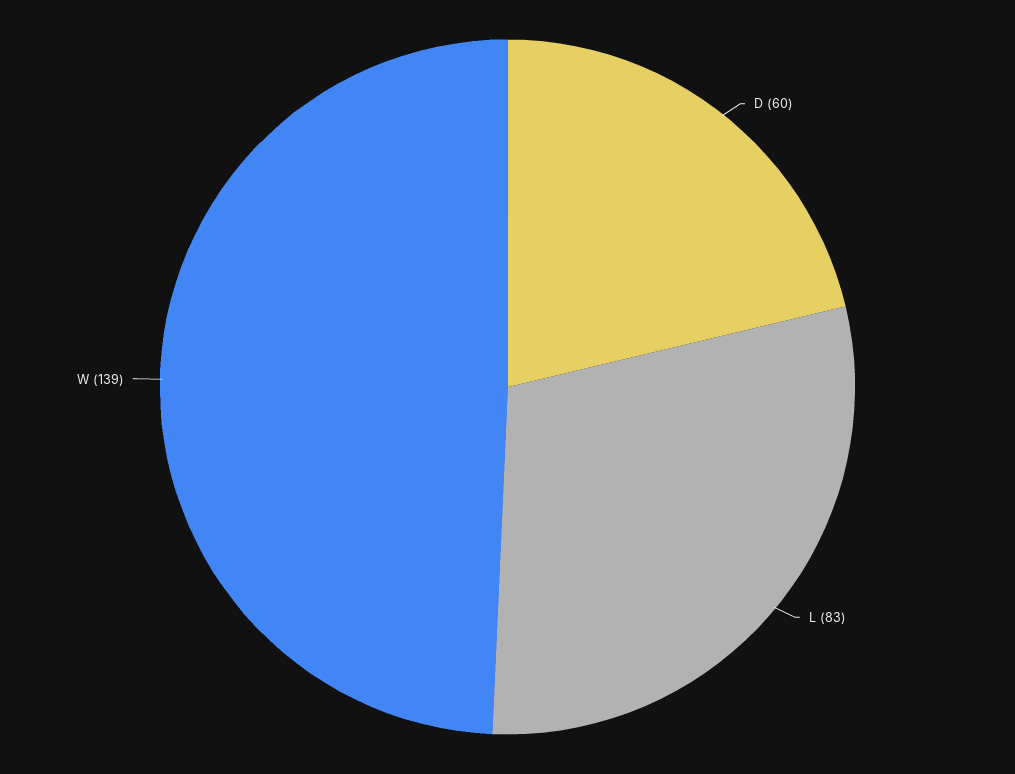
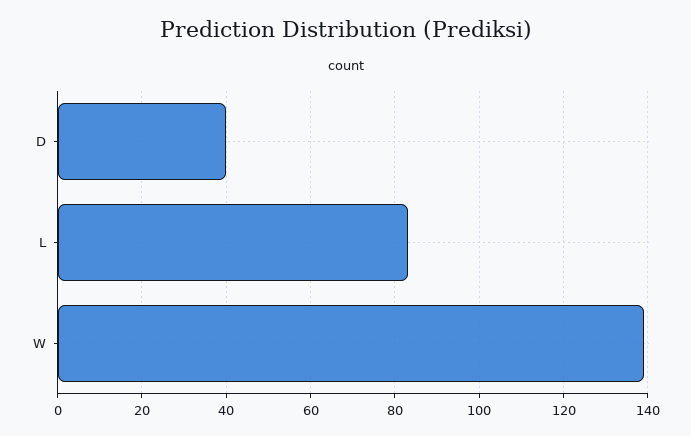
D: 60 -> 40

